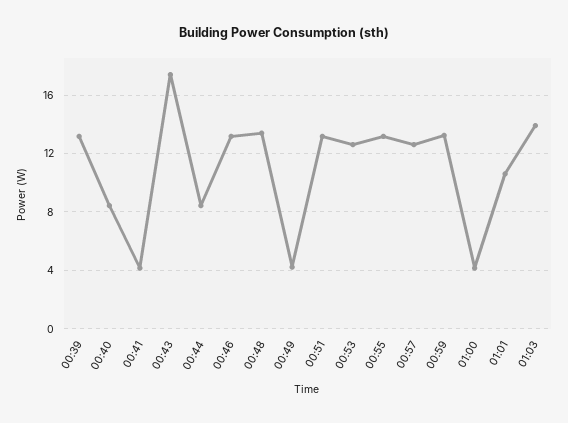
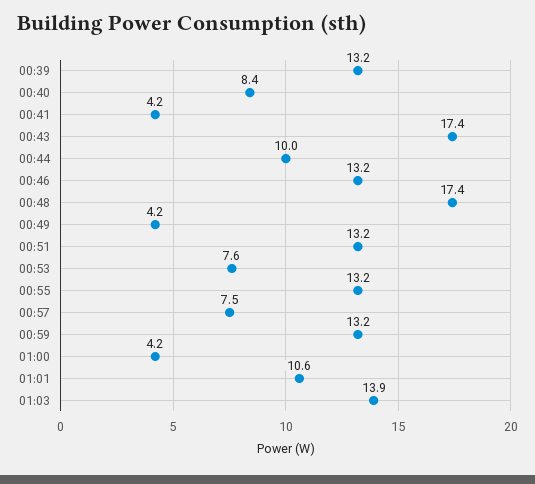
00:44: 8.5 -> 10
00:48: 13.5 -> 17.4
00:53: 12.5 -> 7.6
00:57: 12.5 -> 7.5

